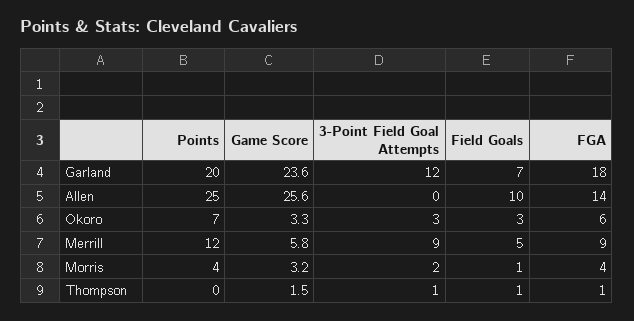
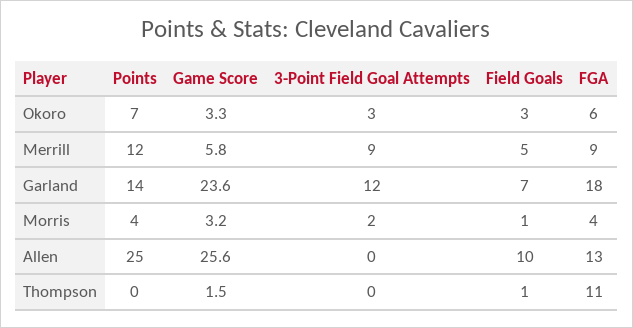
Points, Garland: 20 -> 14
FGA, Allen: 14 -> 13
3-Point Field Goal Attempts, Thompson: 1 -> 0
FGA, Thompson: 1 -> 11

